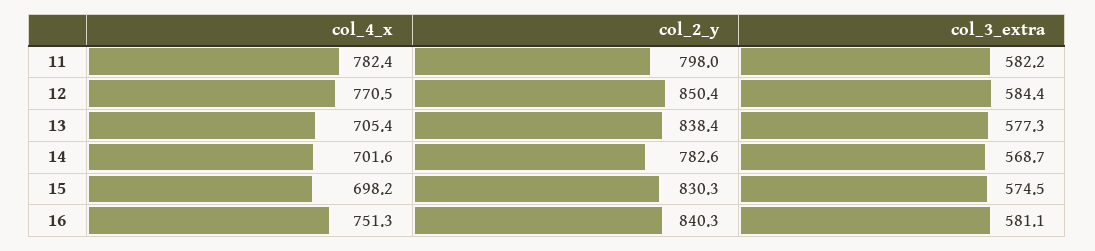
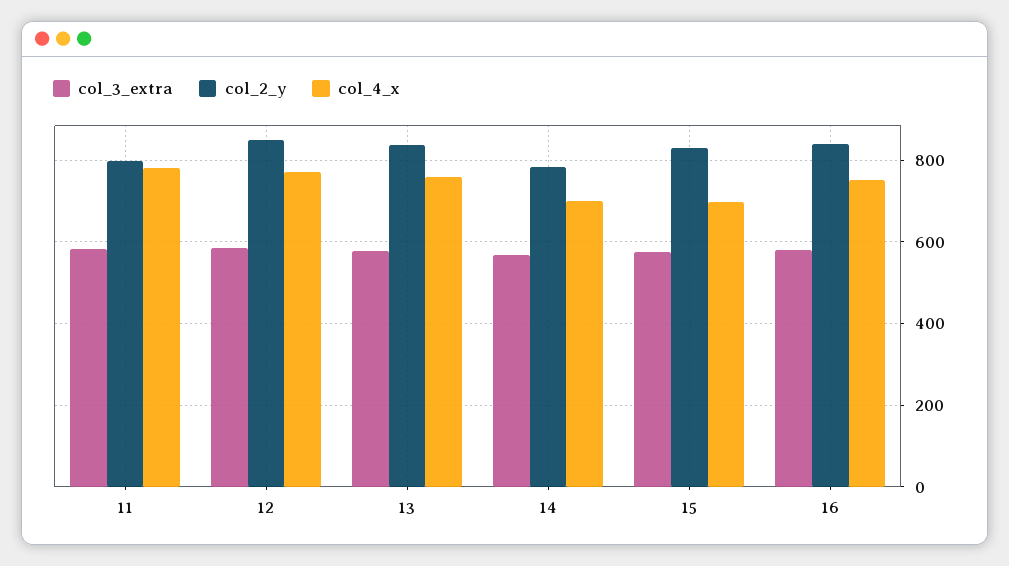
col_4_x, 13: 705.4 -> 760

